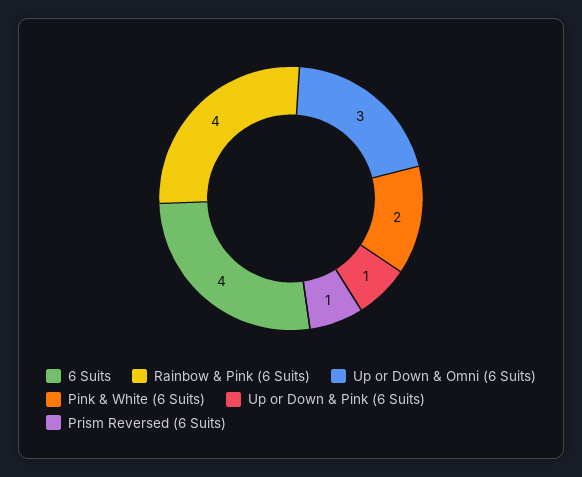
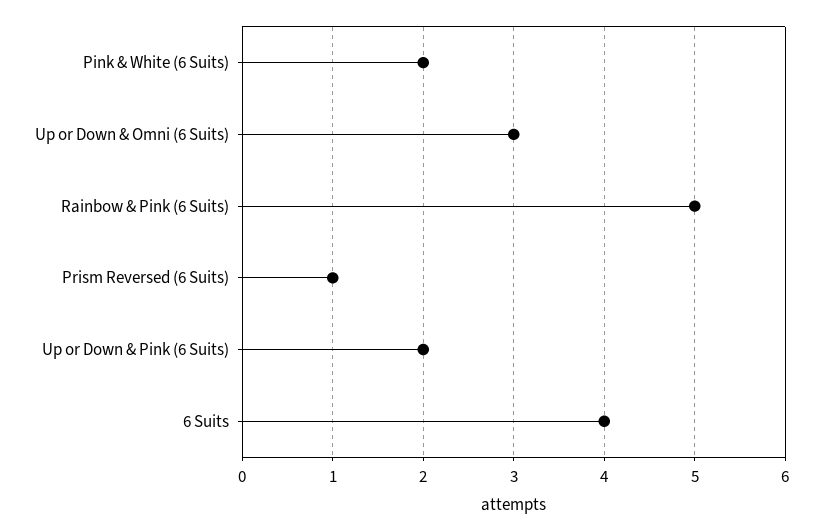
Rainbow & Pink (6 Suits): 4 -> 5
Up or Down & Pink (6 Suits): 1 -> 2

